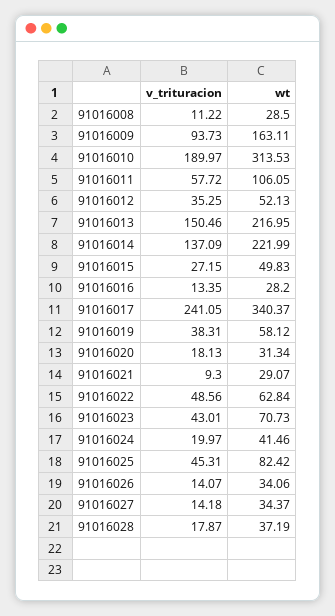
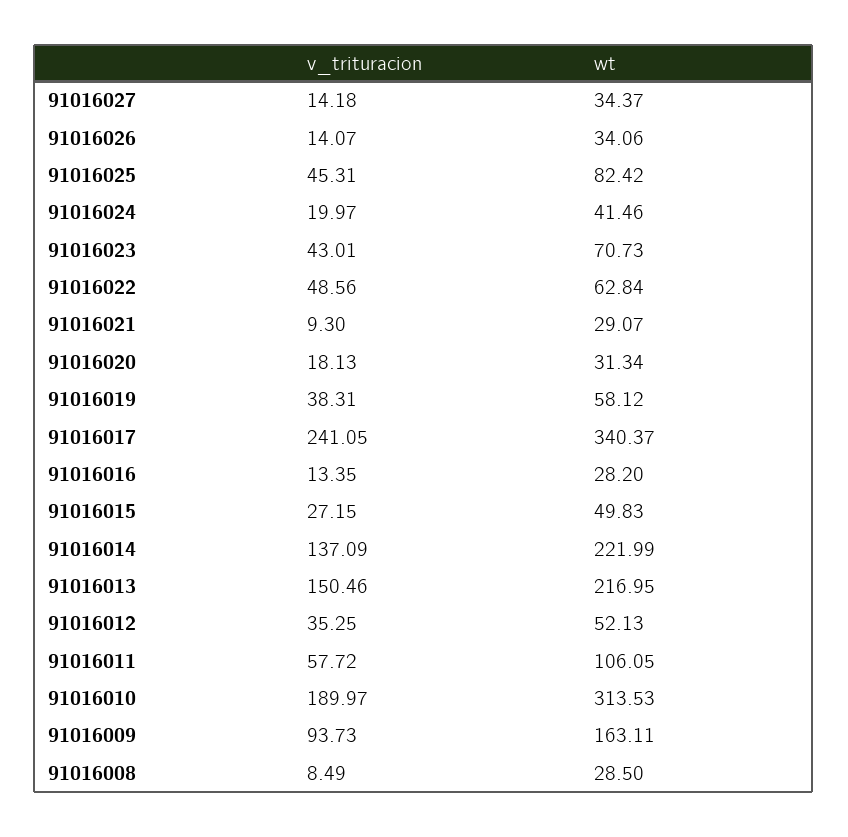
v_trituracion, 91016008: 11.22 -> 8.49
v_trituracion, 91016028: 17.87 -> none
wt, 91016028: 37.19 -> none

